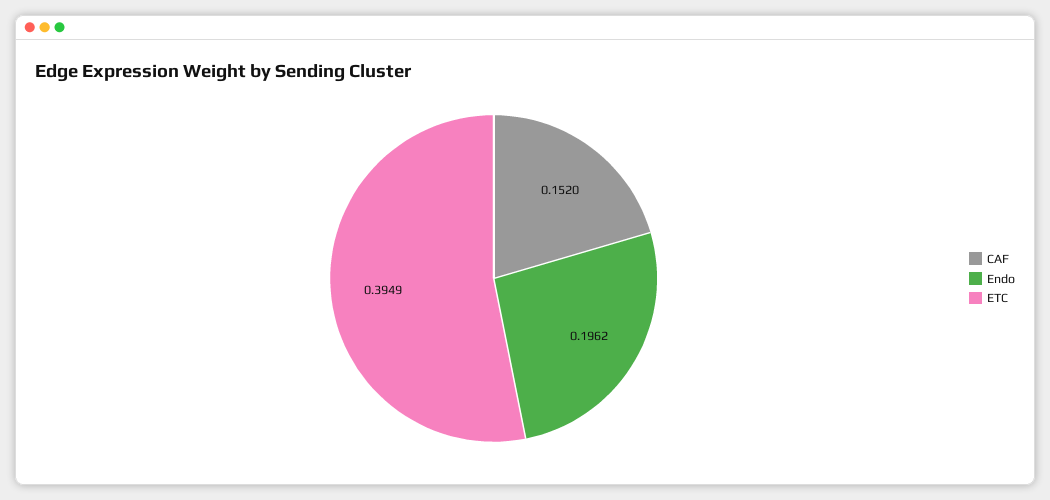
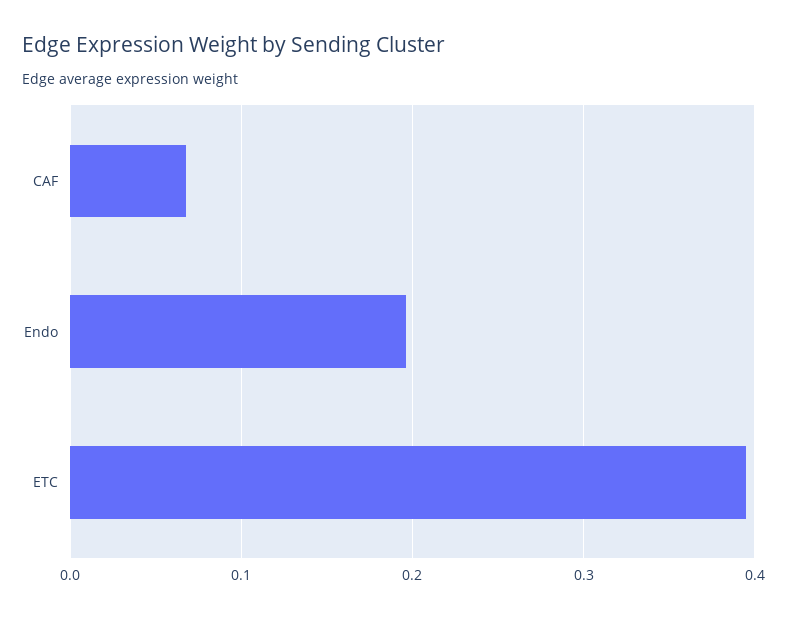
CAF: 0.152 -> 0.07

